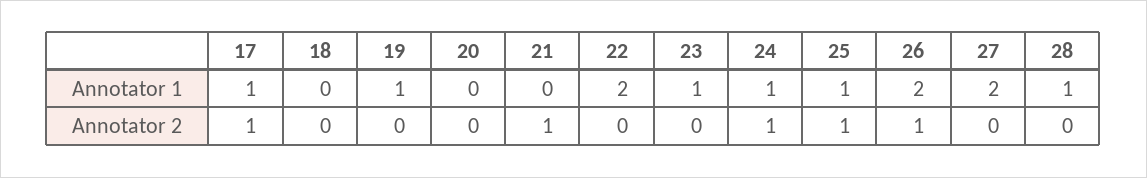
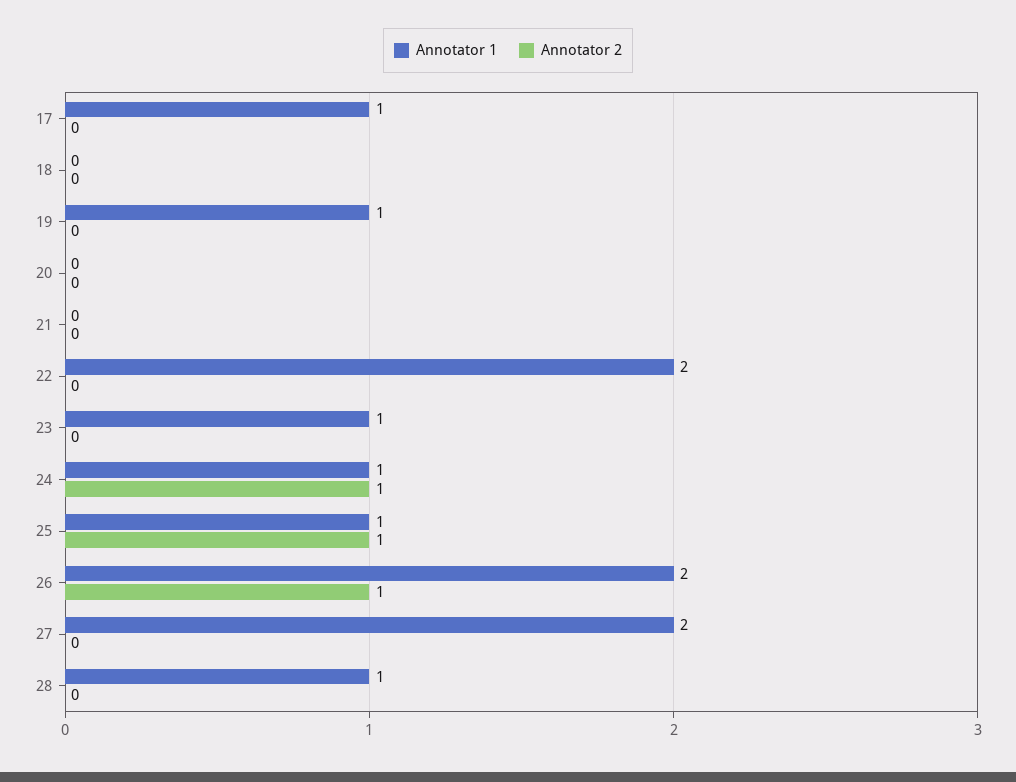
Annotator 2, 17: 1 -> 0
Annotator 2, 21: 1 -> 0

